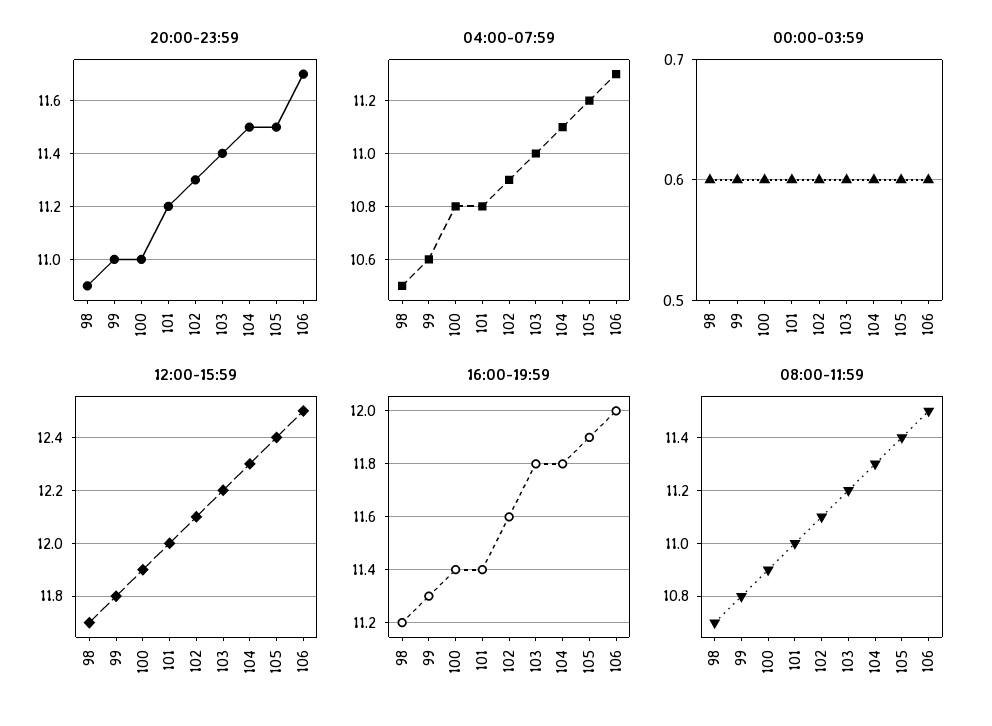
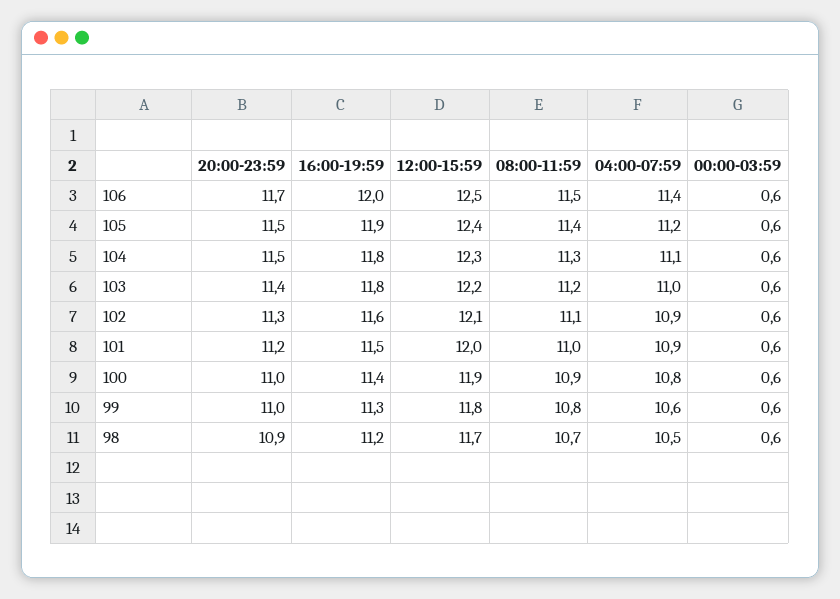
04:00-07:59, 101: 10.8 -> 10.9
04:00-07:59, 106: 11.3 -> 11.4
16:00-19:59, 101: 11.4 -> 11.5

